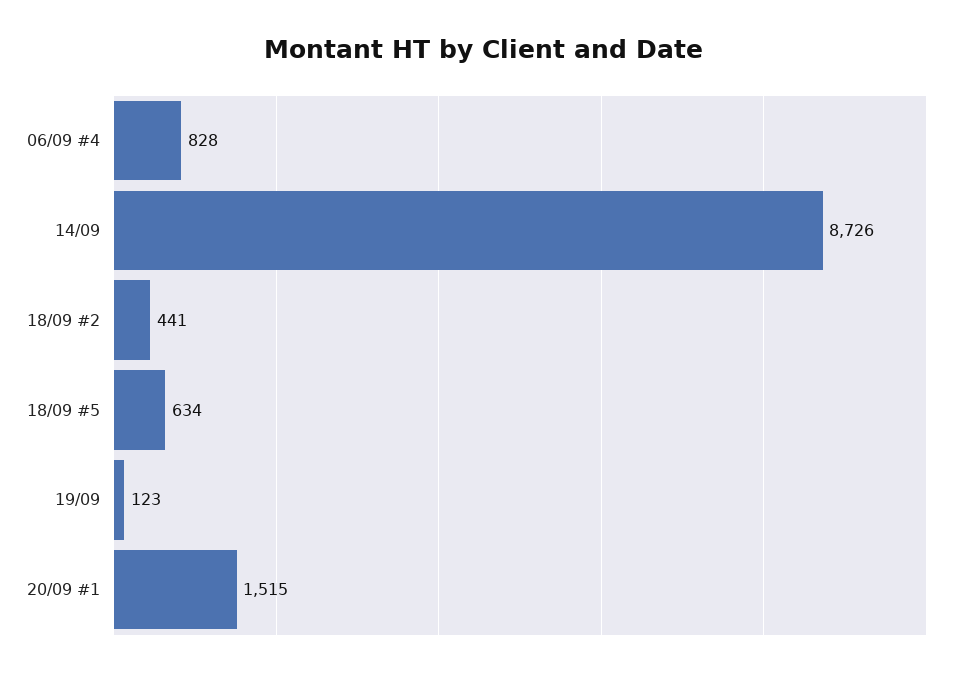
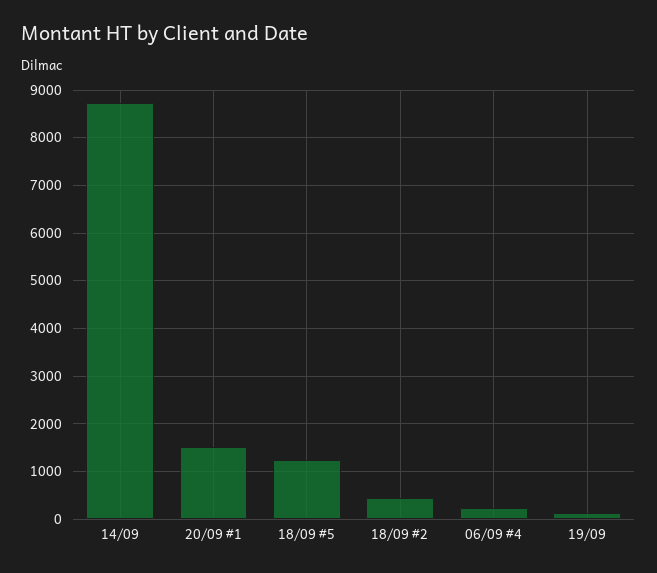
06/09 #4: 828 -> 200
18/09 #5: 634 -> 1200

